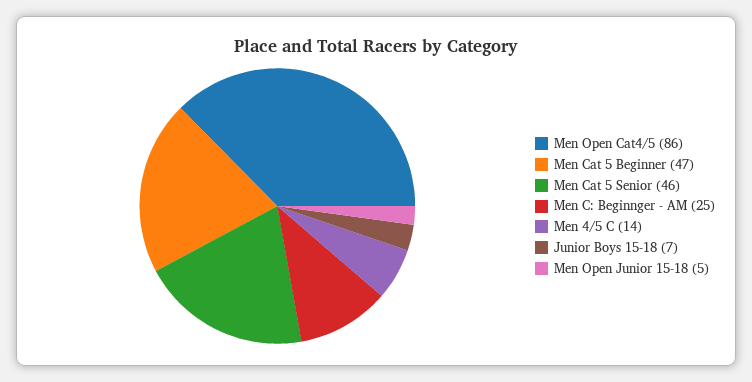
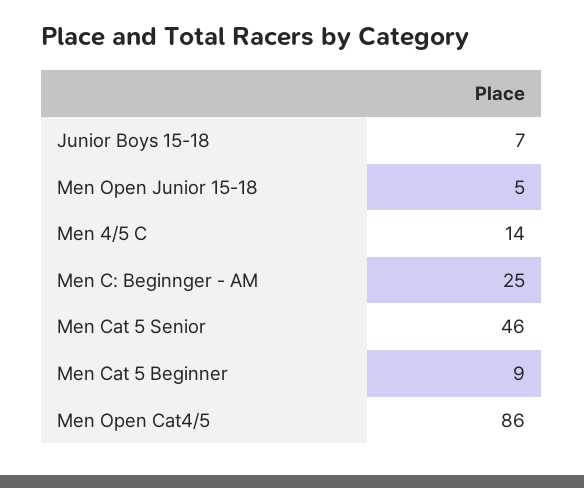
Men Cat 5 Beginner: 47 -> 9

